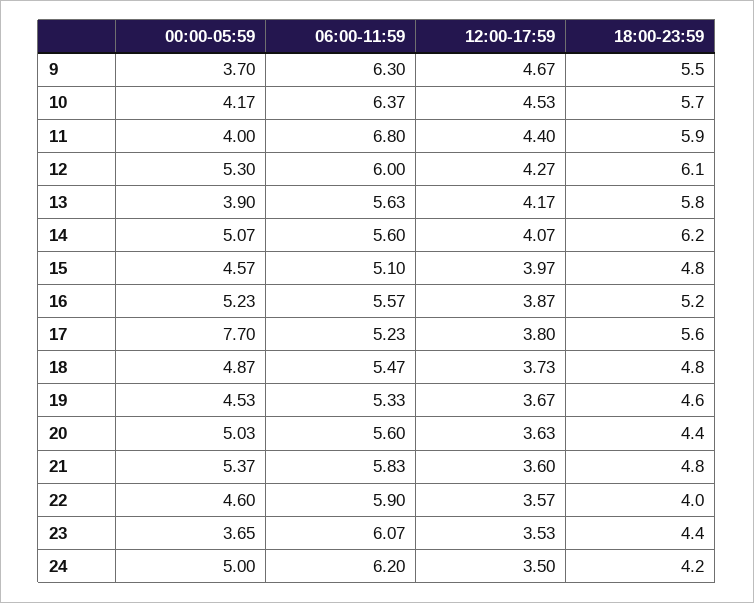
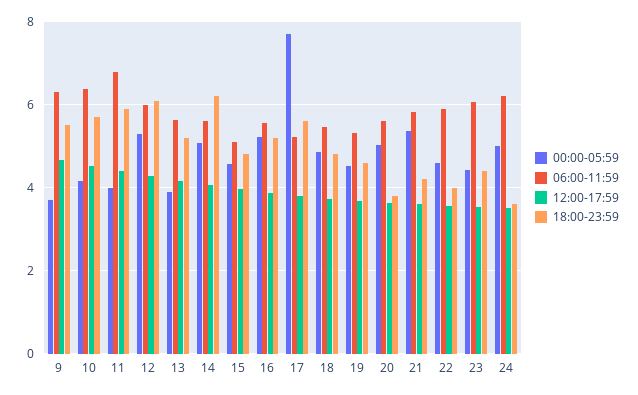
18:00-23:59, 13: 5.8 -> 5.2
18:00-23:59, 20: 4.4 -> 3.8
18:00-23:59, 21: 4.8 -> 4.2
00:00-05:59, 23: 3.65 -> 4.4
18:00-23:59, 24: 4.2 -> 3.6

